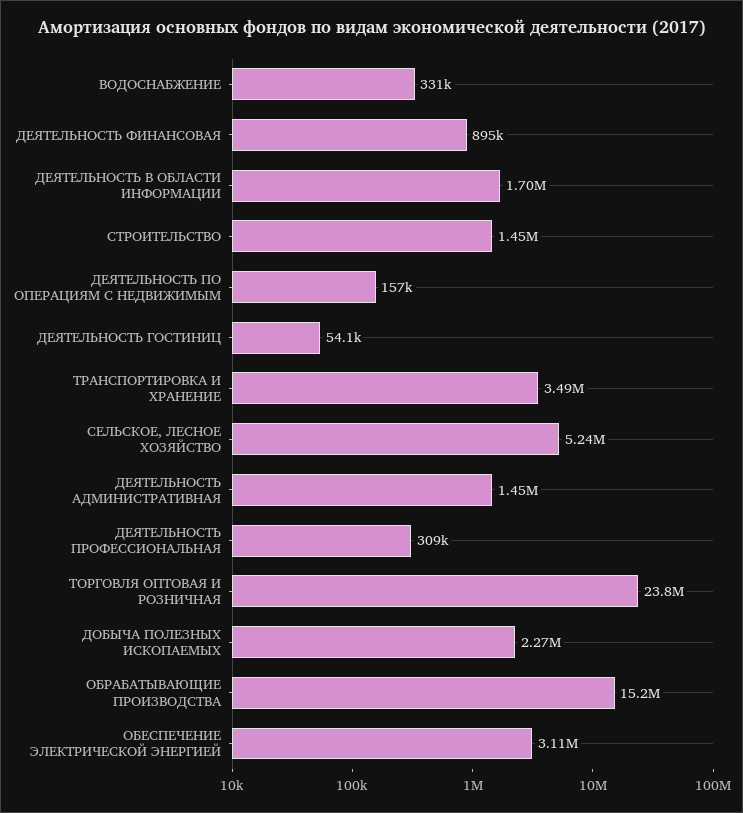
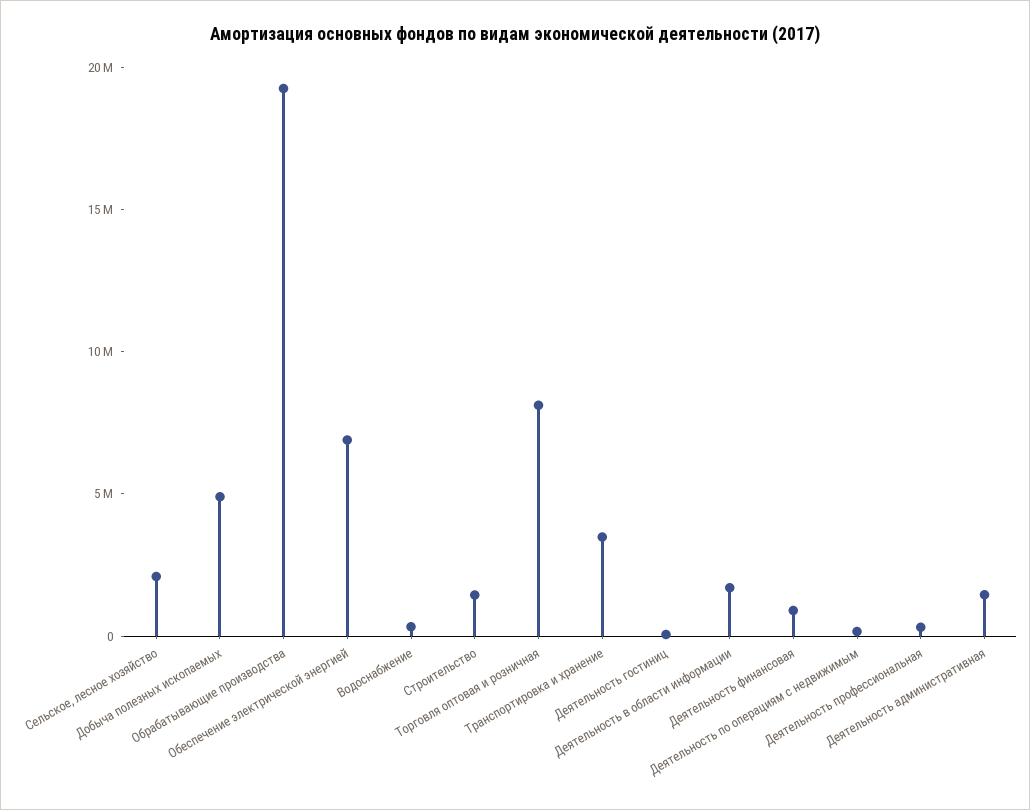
СЕЛЬСКОЕ, ЛЕСНОЕ ХОЗЯЙСТВО: 5240000 -> 2000000
ТОРГОВЛЯ ОПТОВАЯ И РОЗНИЧНАЯ: 23800000 -> 8000000
ДОБЫЧА ПОЛЕЗНЫХ ИСКОПАЕМЫХ: 2270000 -> 5000000
ОБРАБАТЫВАЮЩИЕ ПРОИЗВОДСТВА: 15200000 -> 19000000
ОБЕСПЕЧЕНИЕ ЭЛЕКТРИЧЕСКОЙ ЭНЕРГИЕЙ: 3110000 -> 7000000

